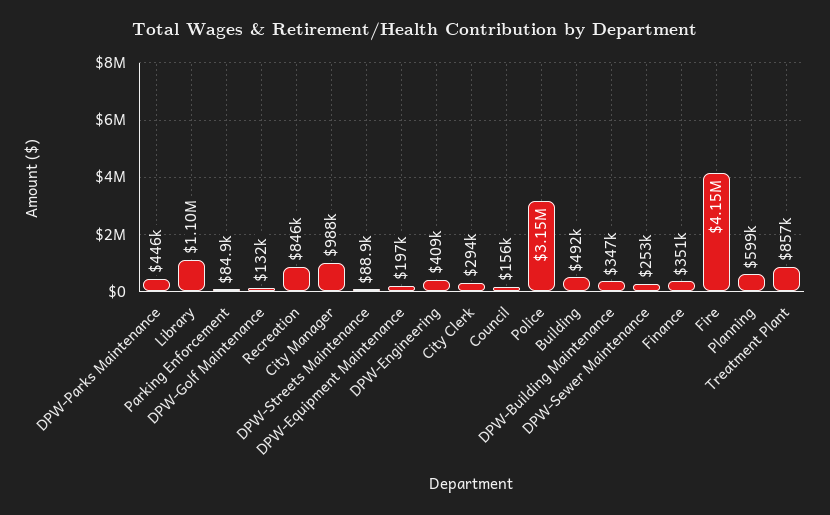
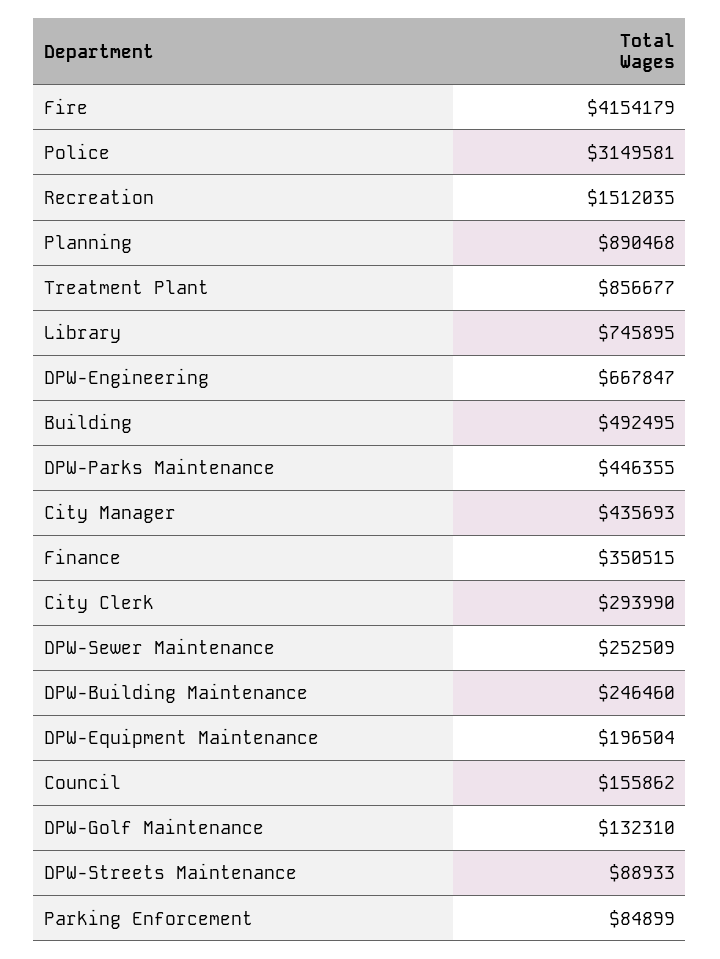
Library: 1100000 -> 745895
Recreation: 846000 -> 1512035
City Manager: 988000 -> 435693
DPW-Engineering: 409000 -> 667847
DPW-Building Maintenance: 347000 -> 246460
Planning: 599000 -> 890468

